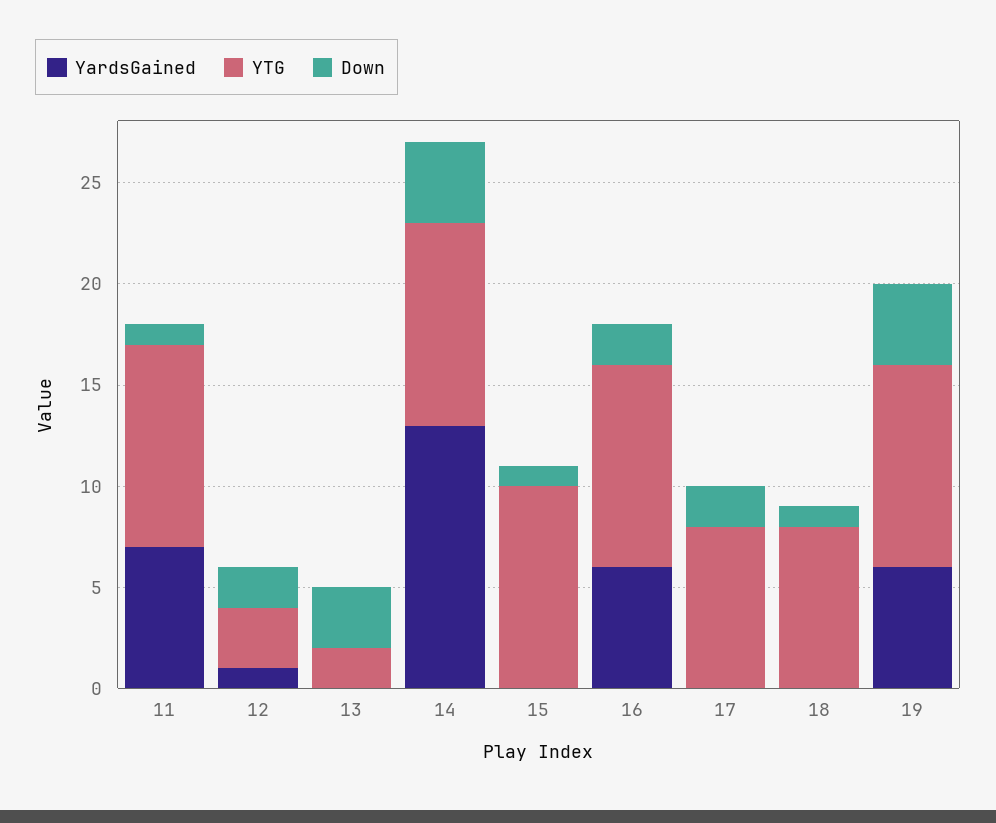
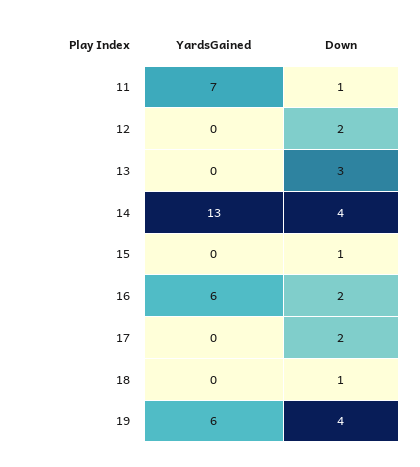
YTG, 11: 10 -> none
YardsGained, 12: 1 -> 0
YTG, 12: 3 -> none
YTG, 13: 2 -> none
YTG, 14: 10 -> none
YTG, 15: 10 -> none
YTG, 16: 10 -> none
YTG, 17: 8 -> none
YTG, 18: 8 -> none
YTG, 19: 10 -> none

